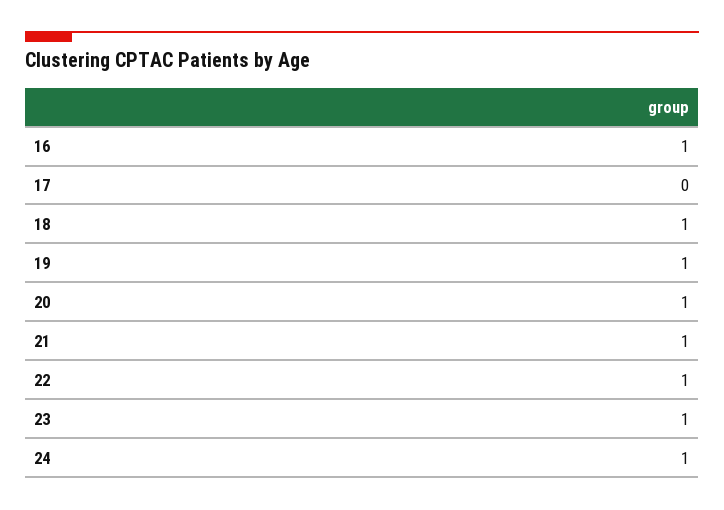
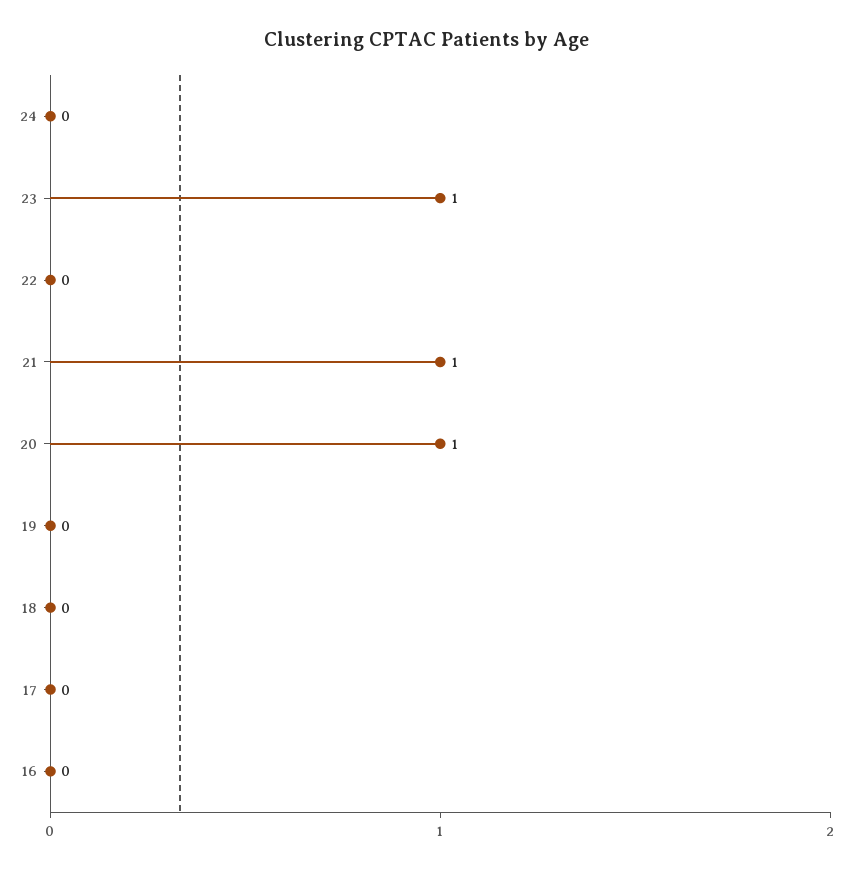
16: 1 -> 0
18: 1 -> 0
19: 1 -> 0
22: 1 -> 0
24: 1 -> 0

